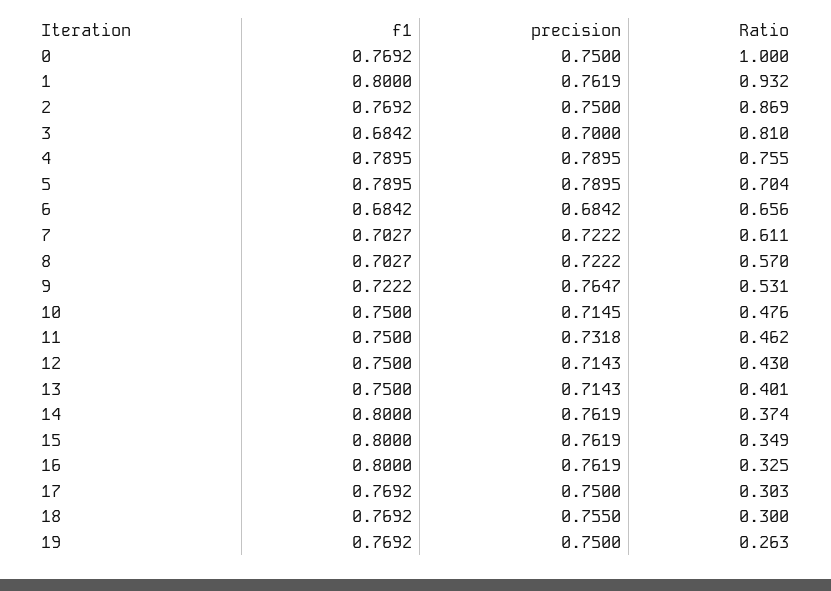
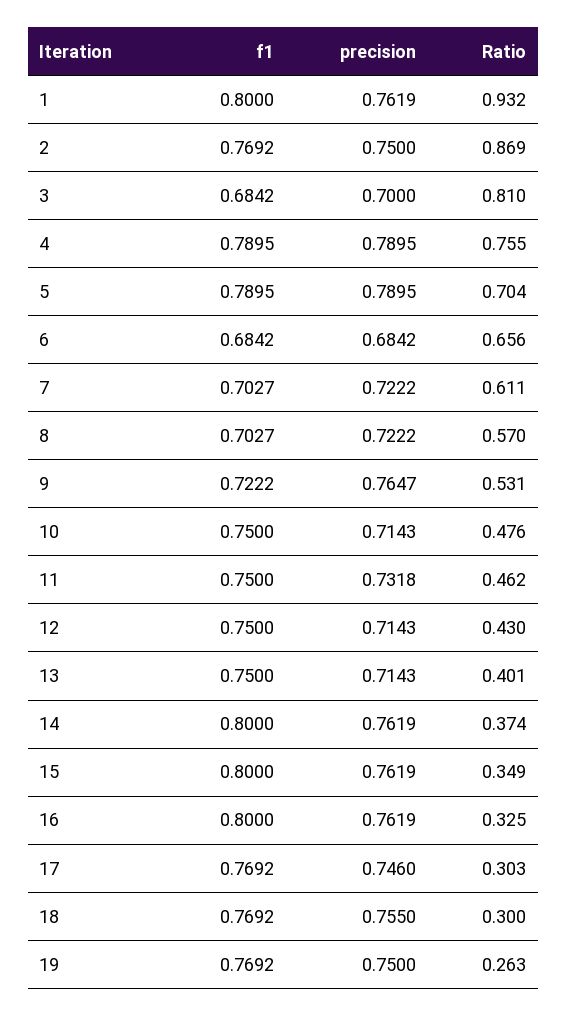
f1, 0: 0.7692 -> none
precision, 0: 0.75 -> none
Ratio, 0: 1 -> none
precision, 10: 0.7145 -> 0.7143
precision, 17: 0.75 -> 0.746

